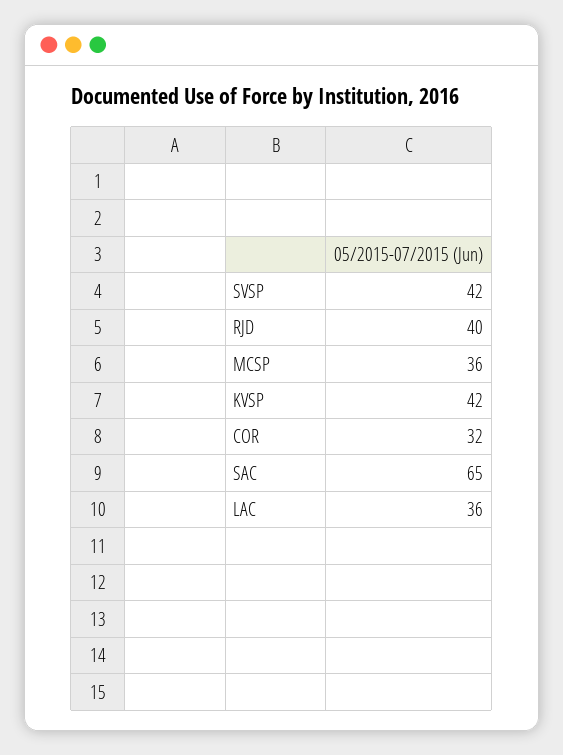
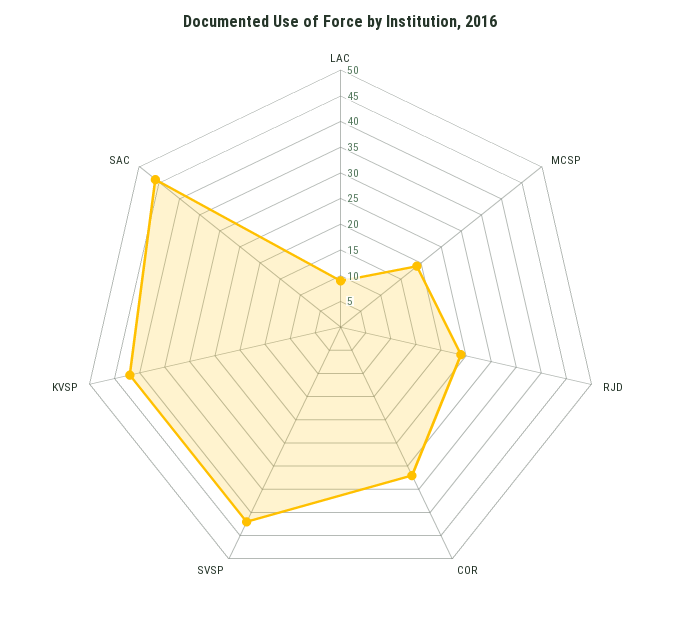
RJD: 40 -> 25
MCSP: 36 -> 20
SAC: 65 -> 45
LAC: 36 -> 10

